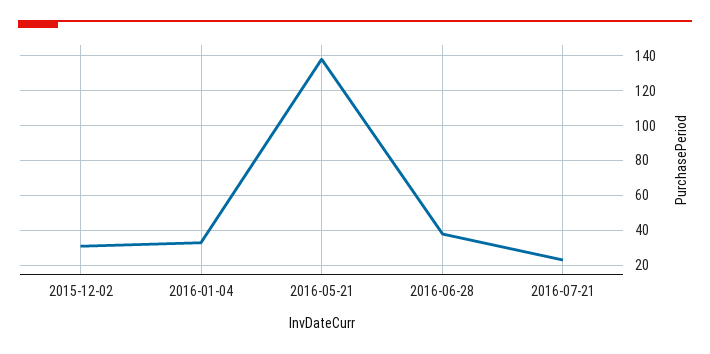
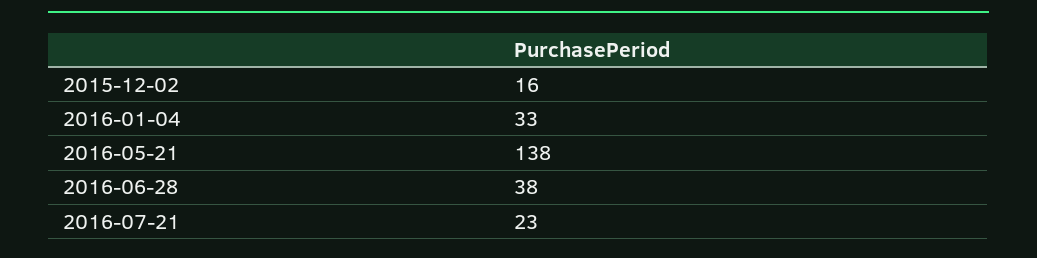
2015-12-02: 30 -> 16

